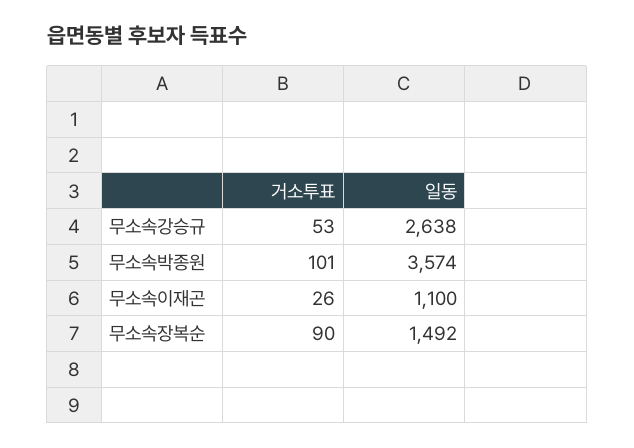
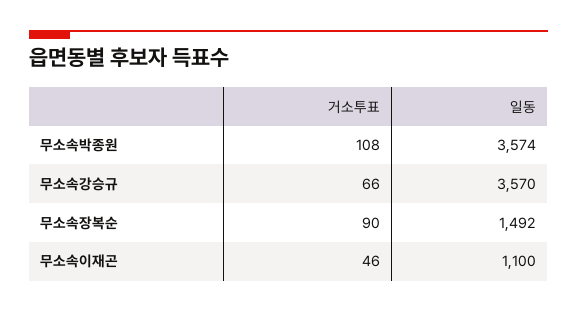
거소투표, 무소속강승규: 53 -> 66
일동, 무소속강승규: 2638 -> 3570
거소투표, 무소속박종원: 101 -> 108
거소투표, 무소속이재곤: 26 -> 46

